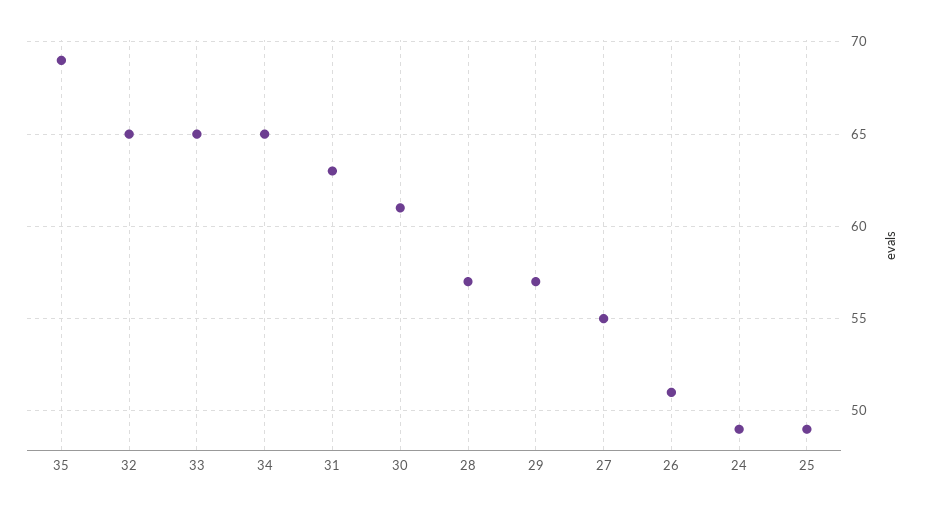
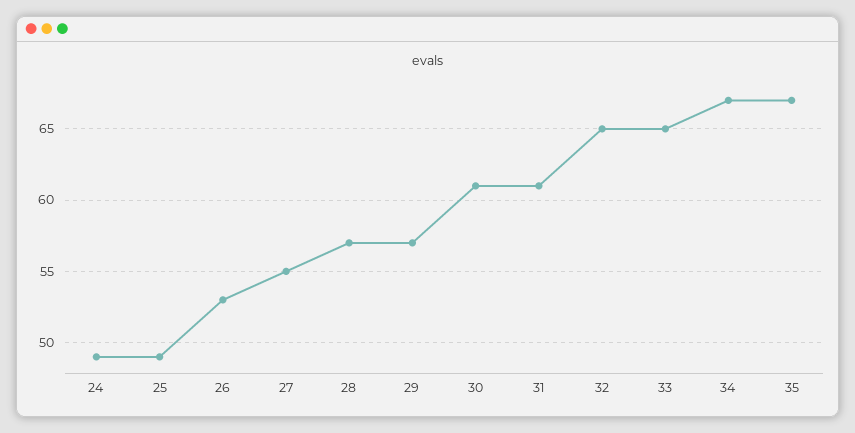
35: 69 -> 67
34: 65 -> 67
31: 63 -> 61
26: 51 -> 53

